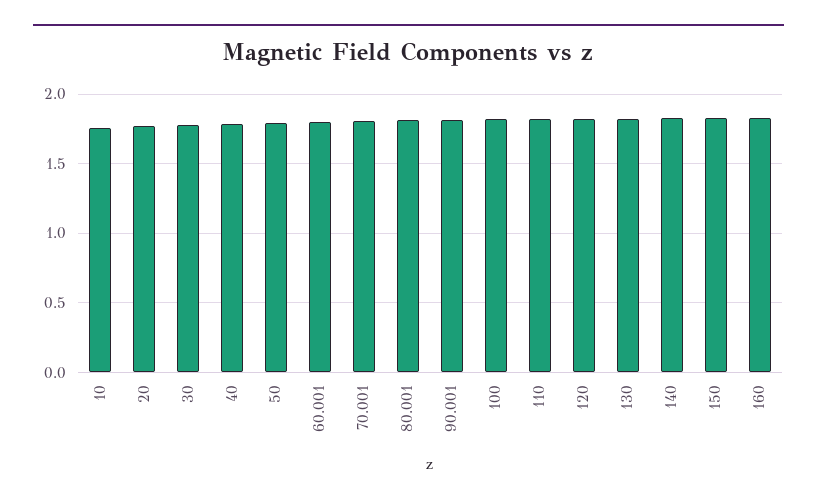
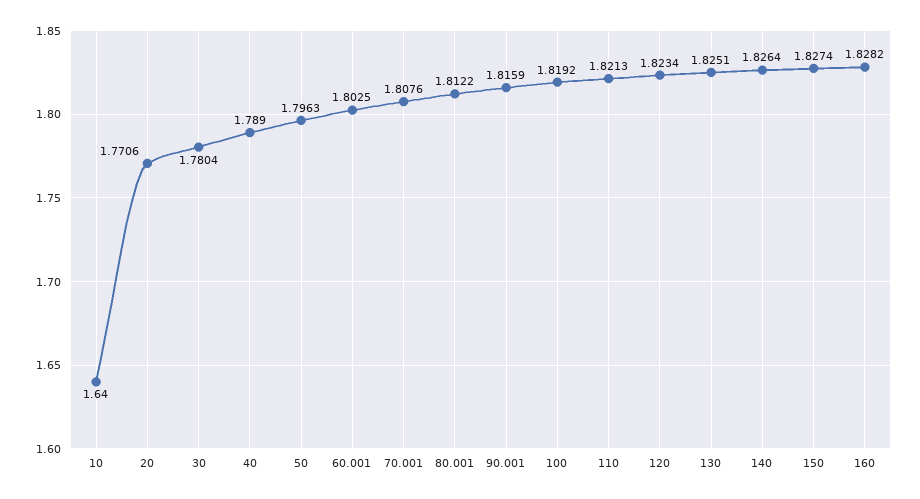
10: 1.75 -> 1.64

